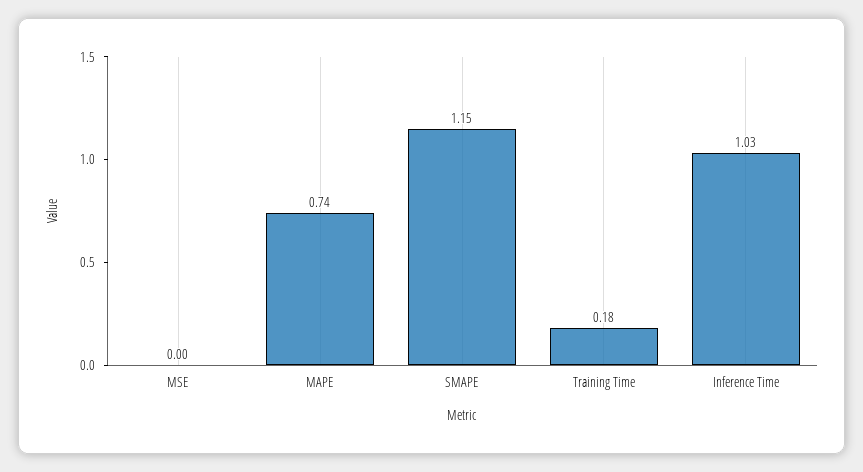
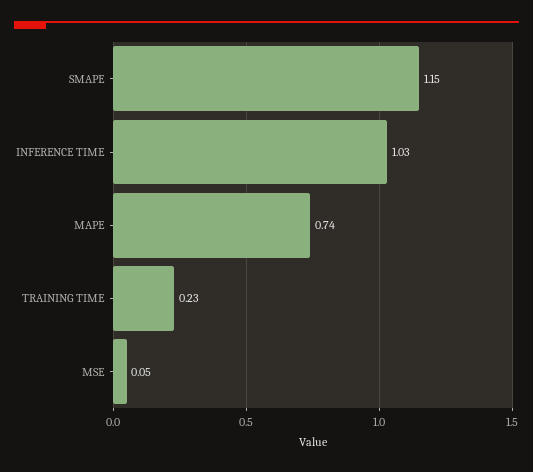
MSE: 0 -> 0.05
Training Time: 0.18 -> 0.23

